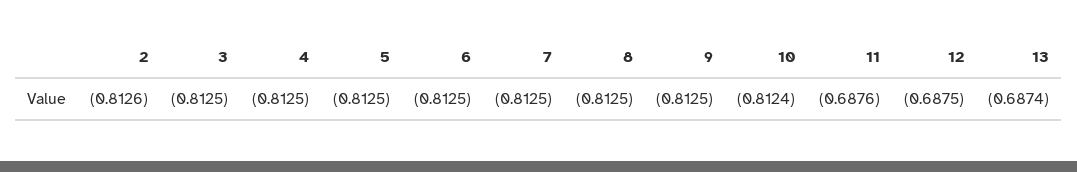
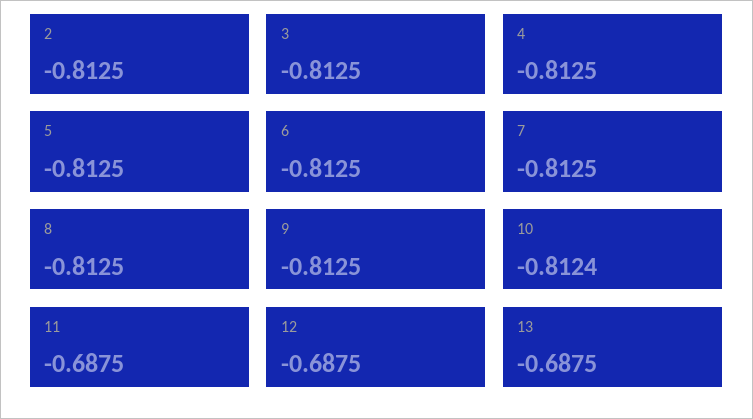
2: -0.8126 -> -0.8125
11: -0.6876 -> -0.6875
13: -0.6874 -> -0.6875

